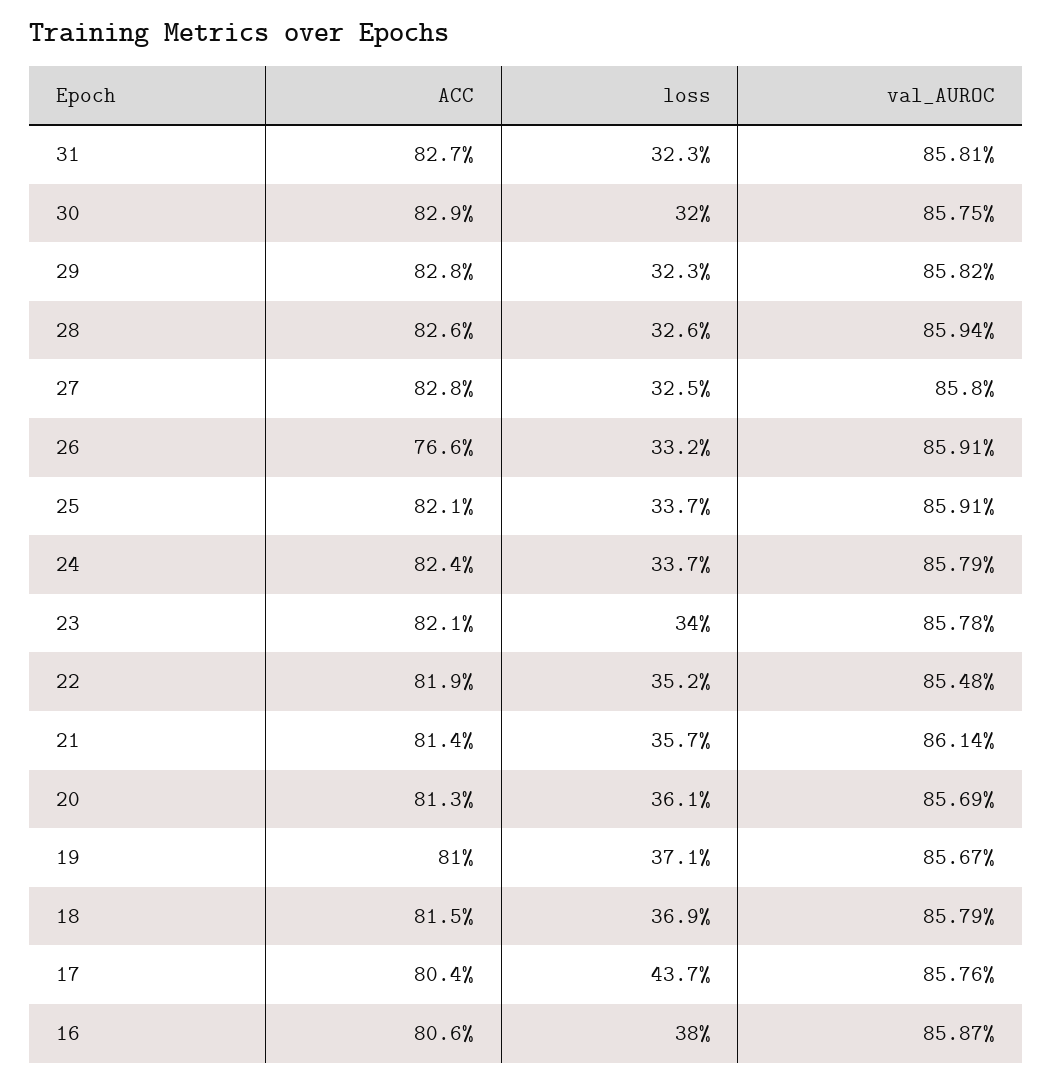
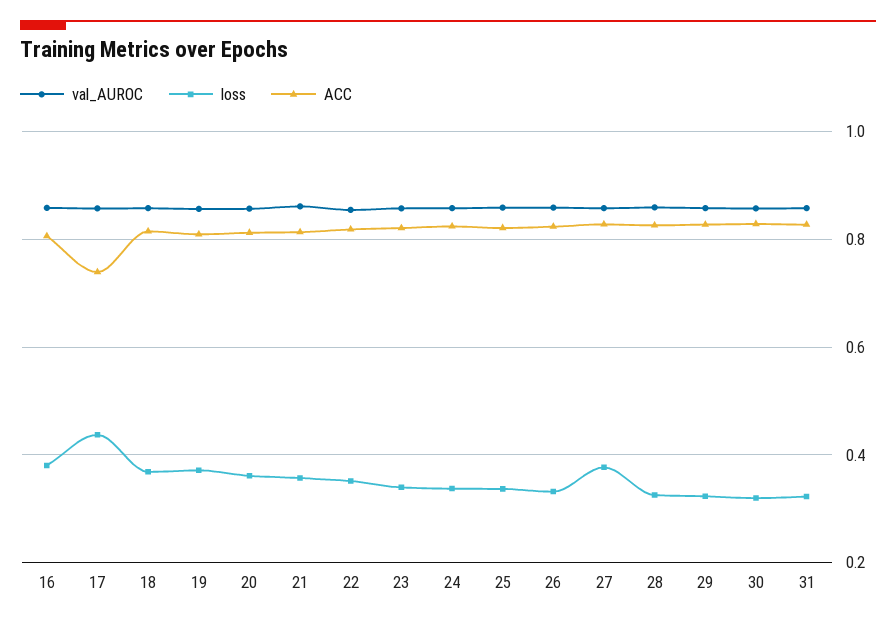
loss, 27: 0.325 -> 0.38
ACC, 26: 0.766 -> 0.82
ACC, 17: 0.804 -> 0.74

